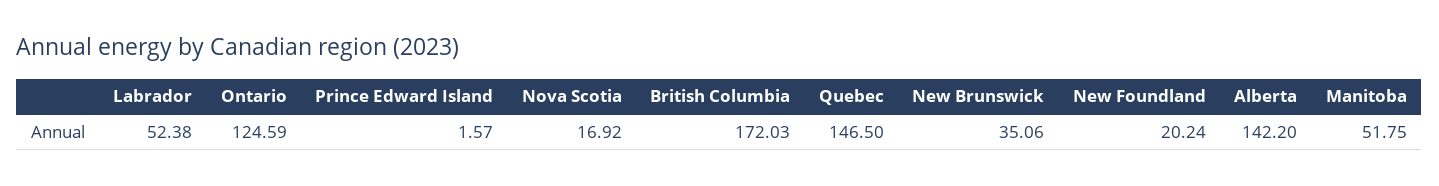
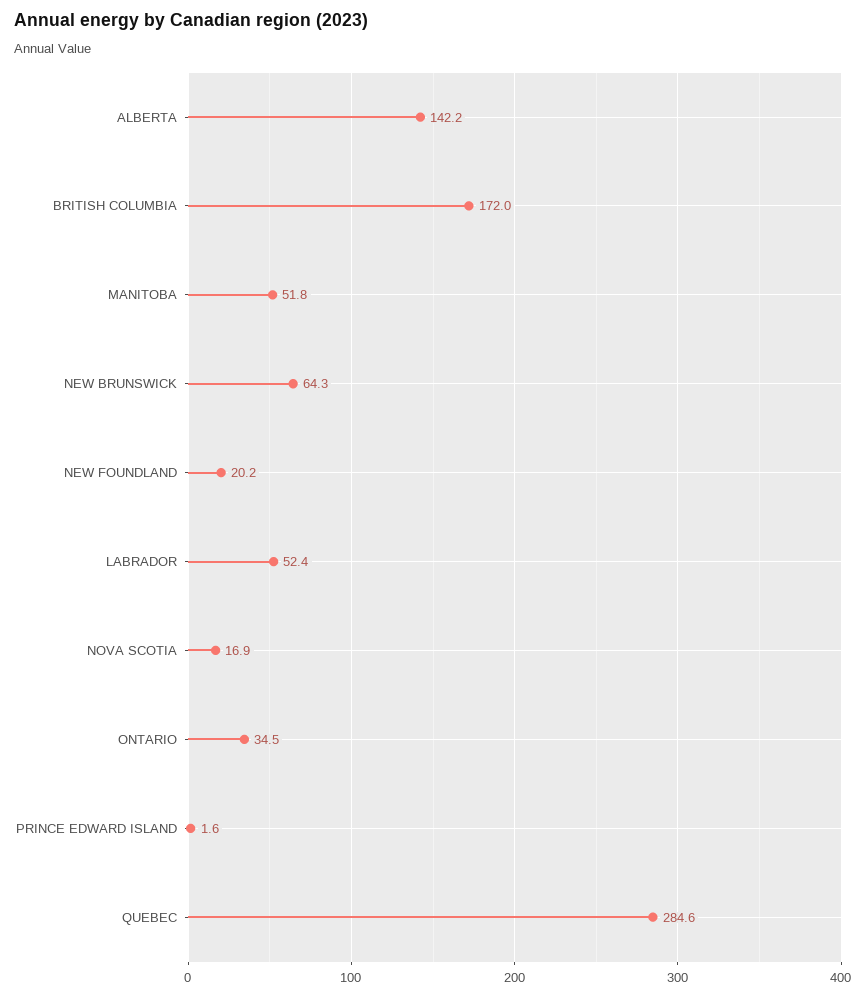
Ontario: 124.59 -> 34.5
Quebec: 146.5 -> 284.6
New Brunswick: 35.06 -> 64.3

